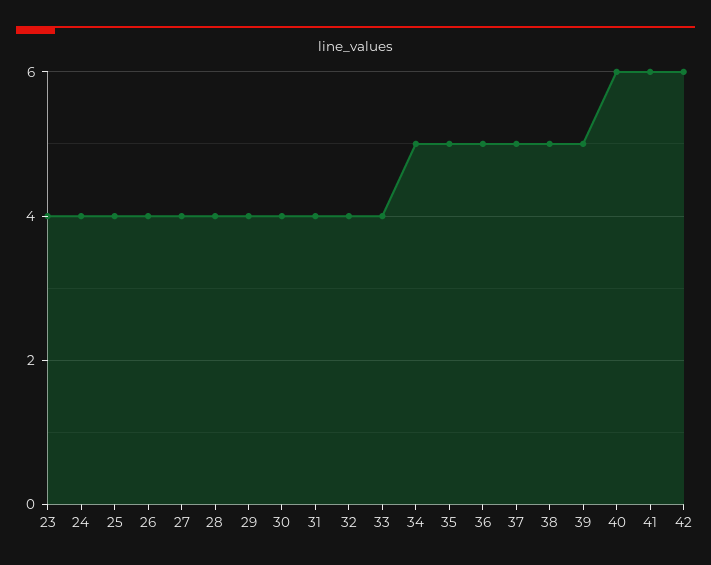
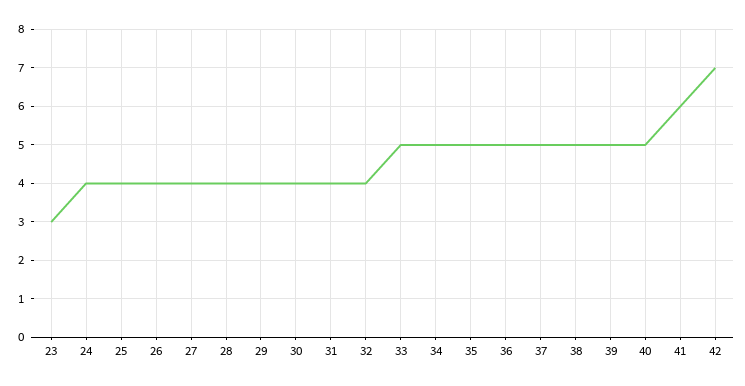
23: 4 -> 3
33: 4 -> 5
40: 6 -> 5
42: 6 -> 7

